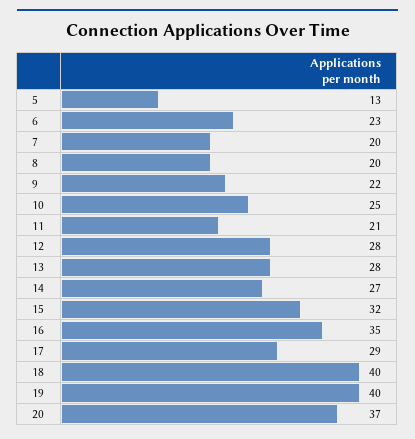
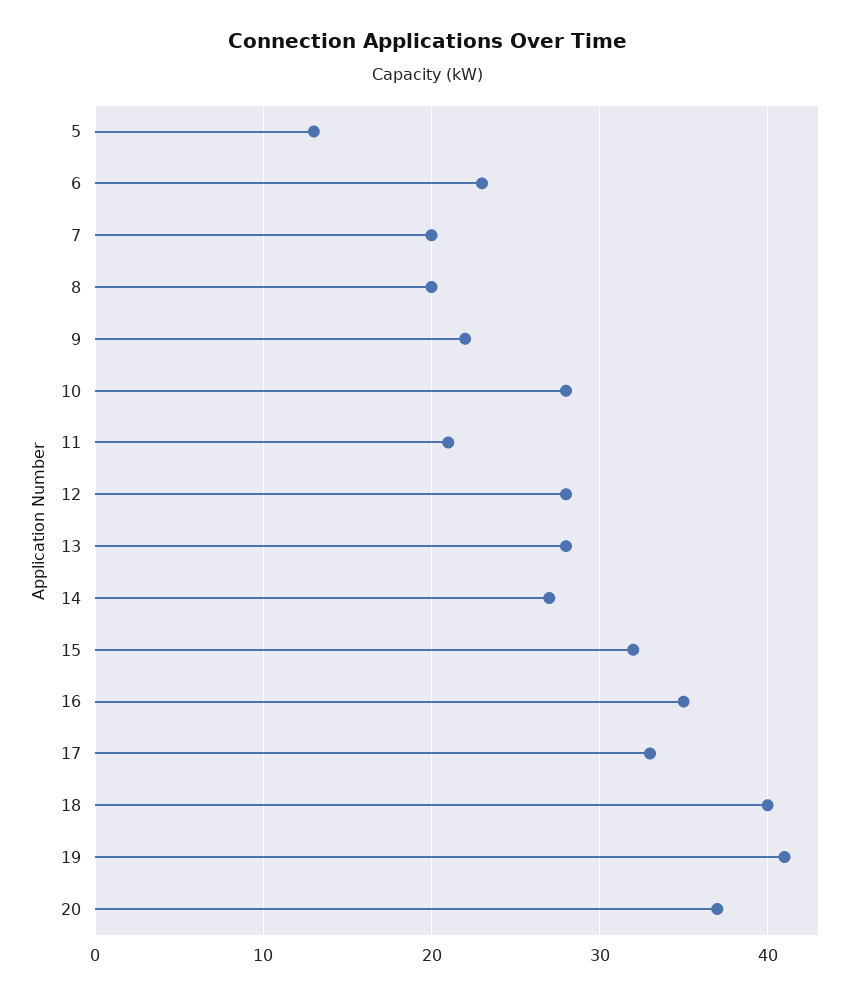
10: 25 -> 28
17: 29 -> 33
19: 40 -> 41

